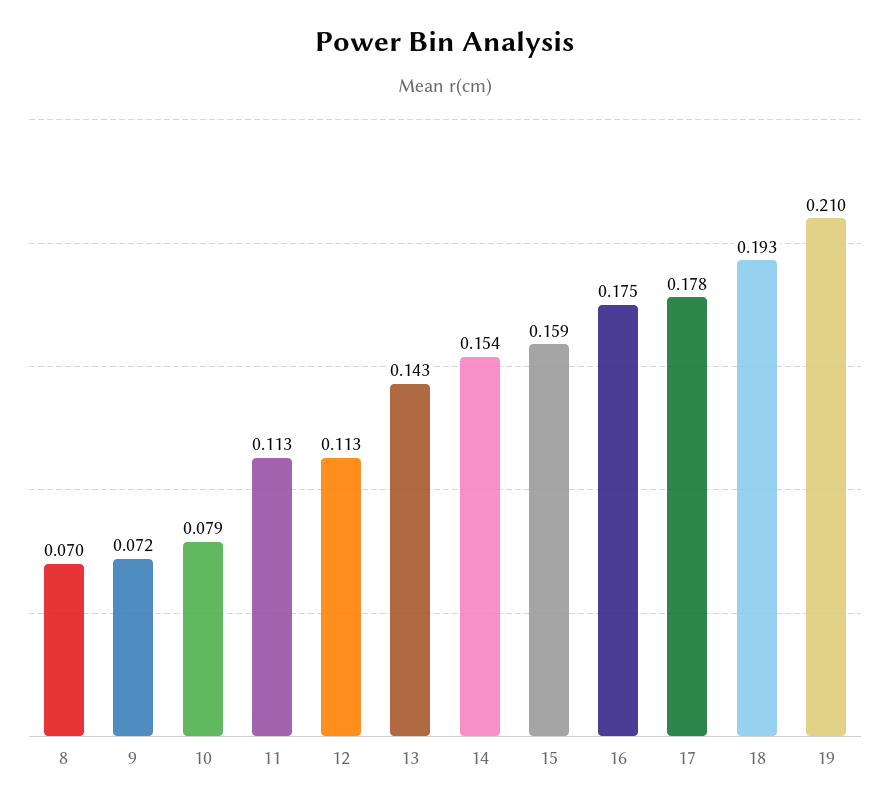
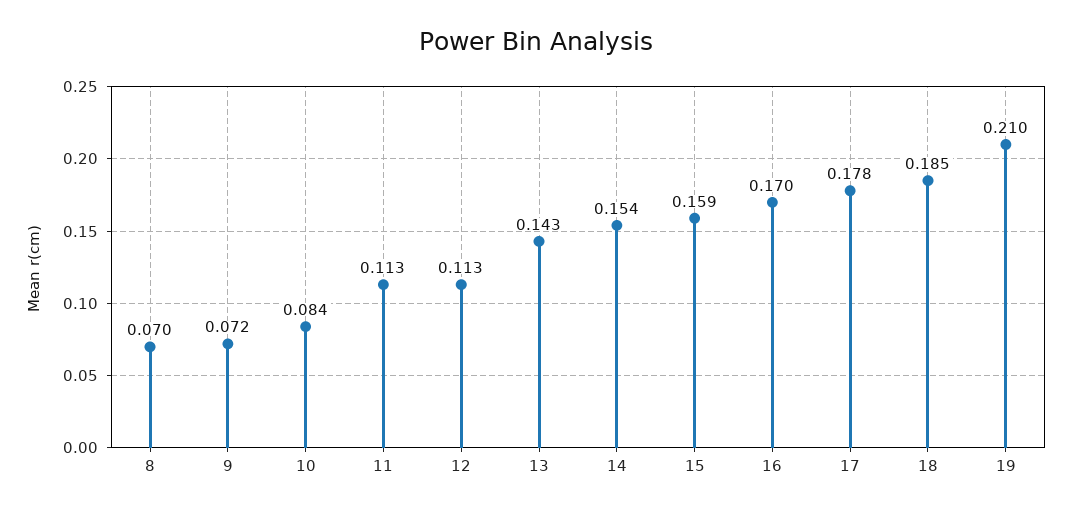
10: 0.079 -> 0.084
16: 0.175 -> 0.17
18: 0.193 -> 0.185

